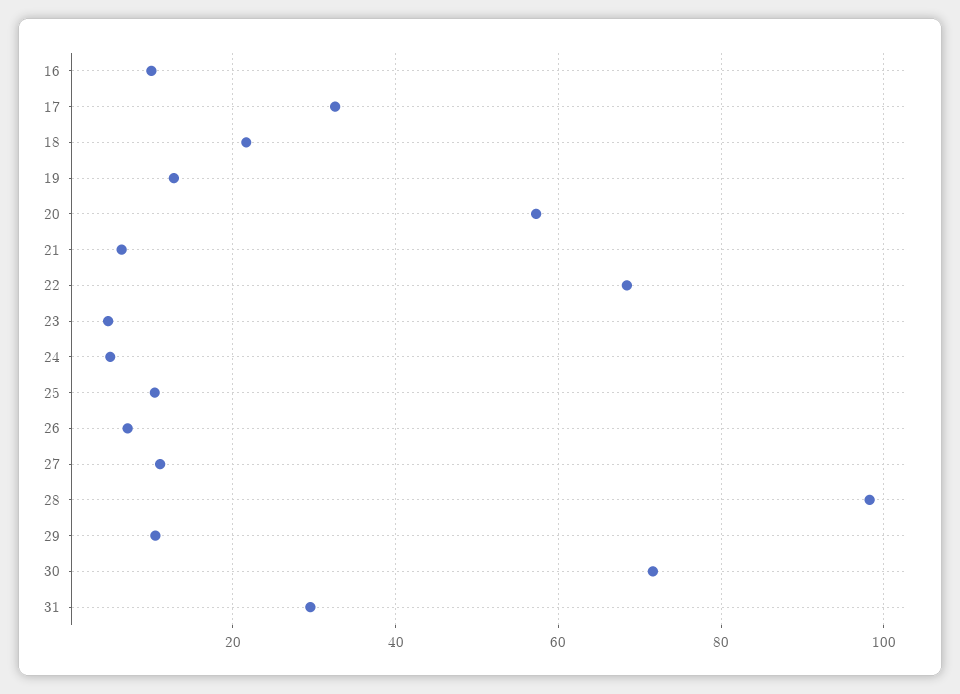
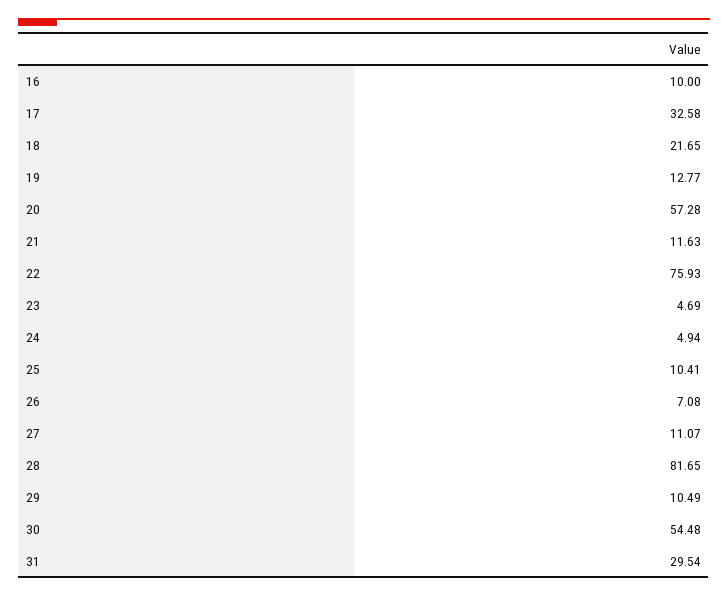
21: 6 -> 11.63
22: 68 -> 75.93
28: 98 -> 81.65
30: 72 -> 54.48

